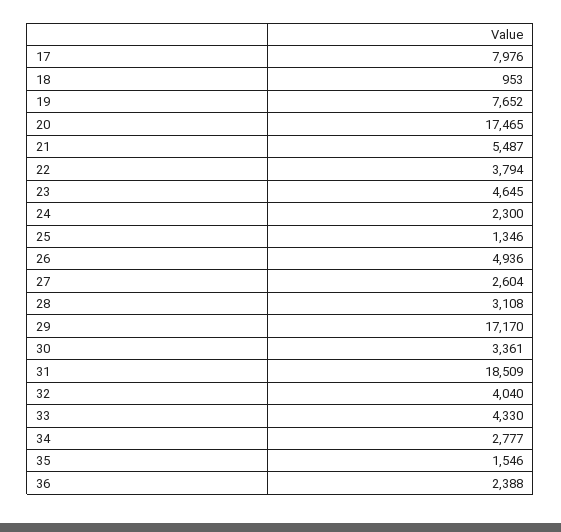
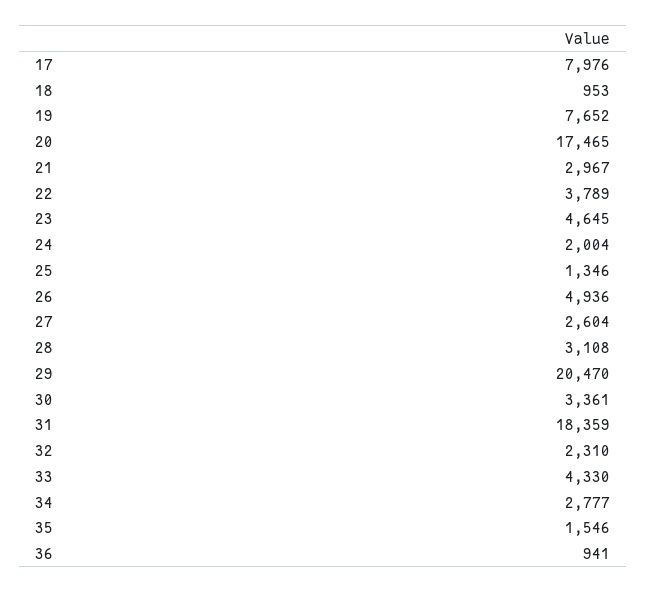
21: 5487 -> 2967
22: 3794 -> 3789
24: 2300 -> 2004
29: 17170 -> 20470
31: 18509 -> 18359
32: 4040 -> 2310
36: 2388 -> 941

